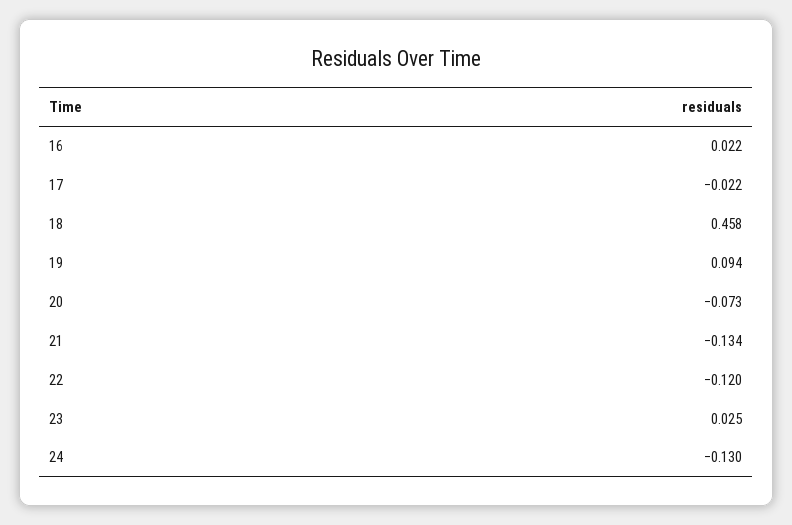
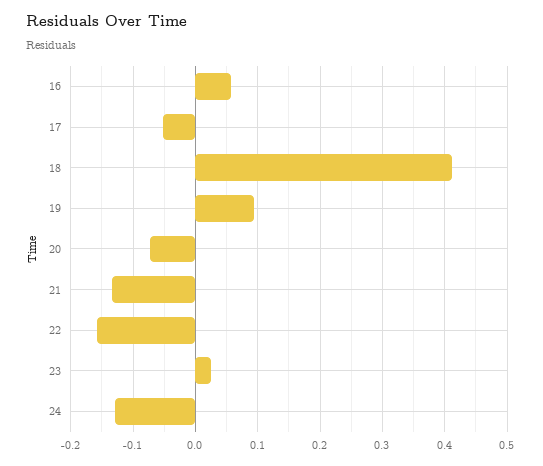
16: 0.022 -> 0.06
17: -0.022 -> -0.05
18: 0.458 -> 0.41
22: -0.12 -> -0.16

